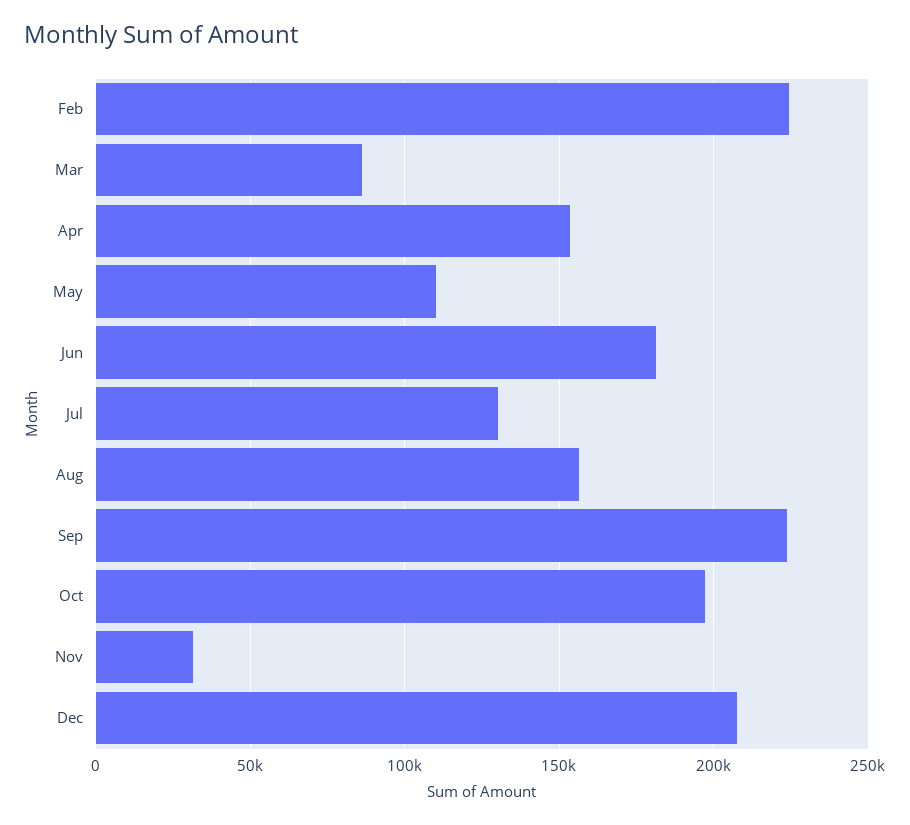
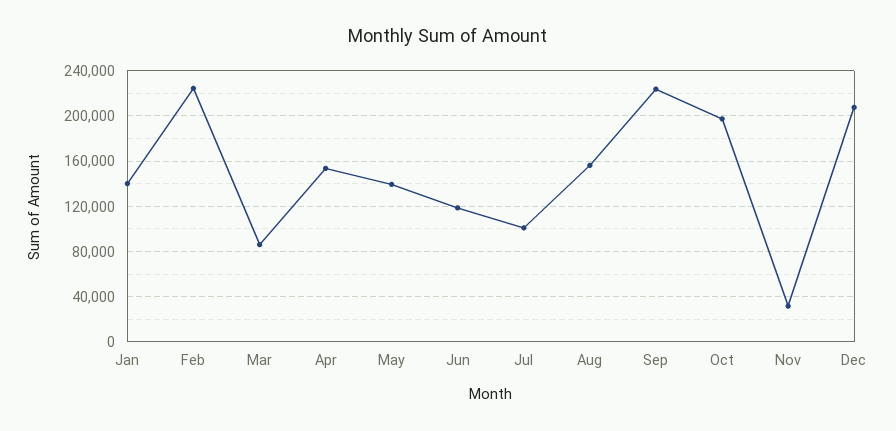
May: 110000 -> 140000
Jun: 180000 -> 120000
Jul: 130000 -> 100000
Jan: none -> 140000

